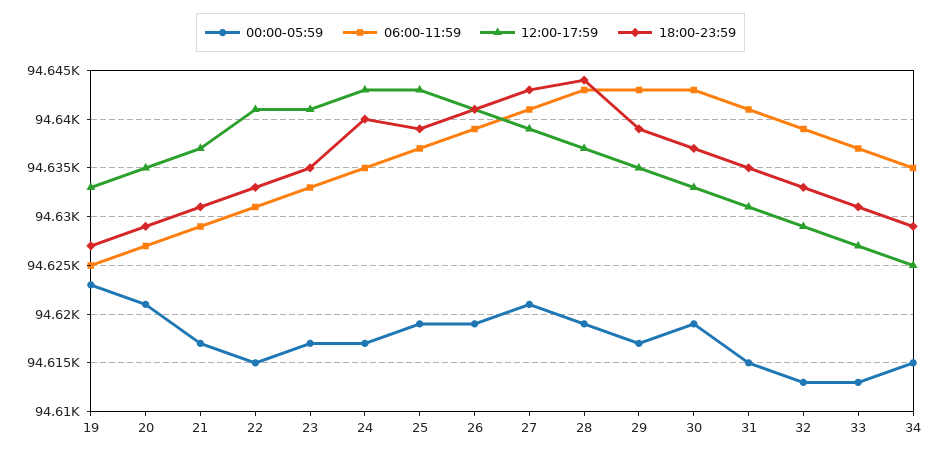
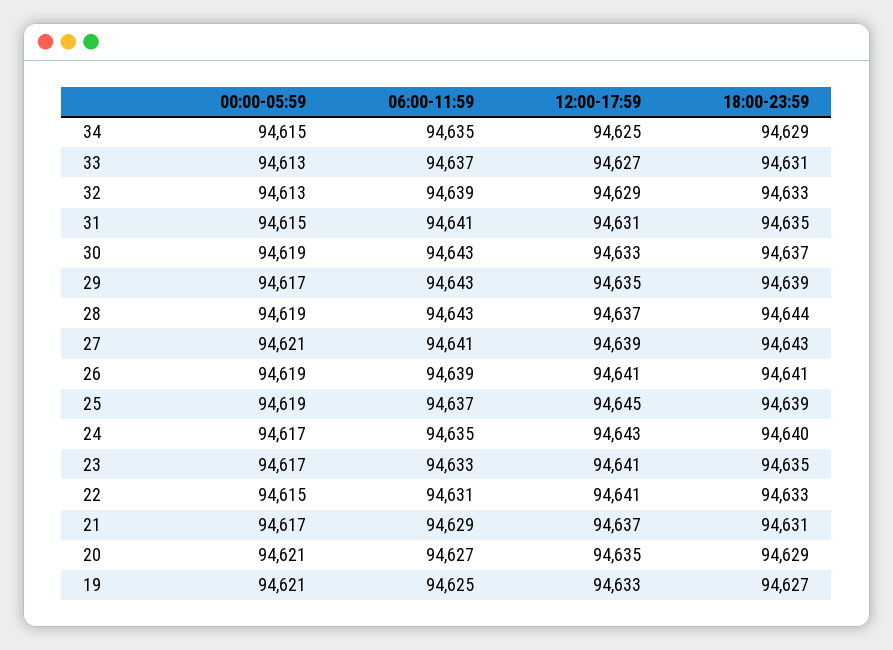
00:00-05:59, 19: 94623 -> 94621
12:00-17:59, 25: 94643 -> 94645

